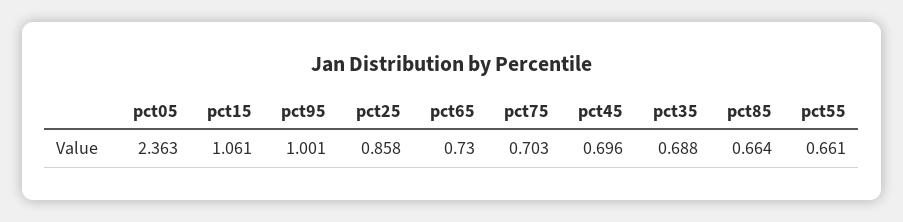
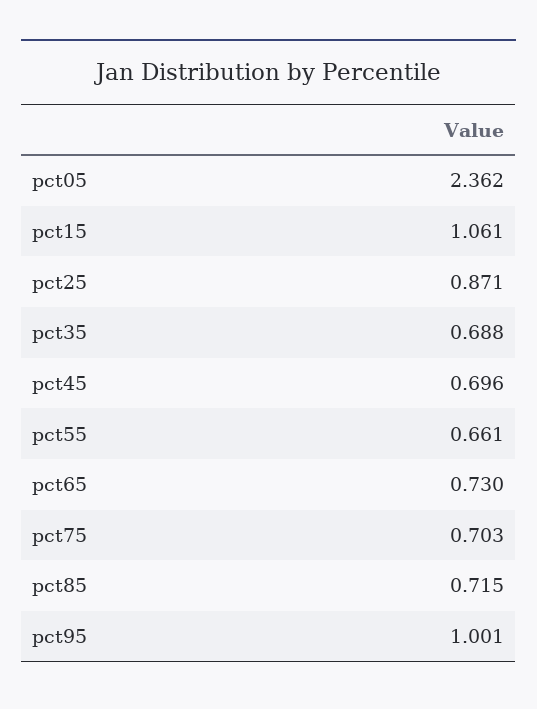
pct05: 2.363 -> 2.362
pct25: 0.858 -> 0.871
pct85: 0.664 -> 0.715

